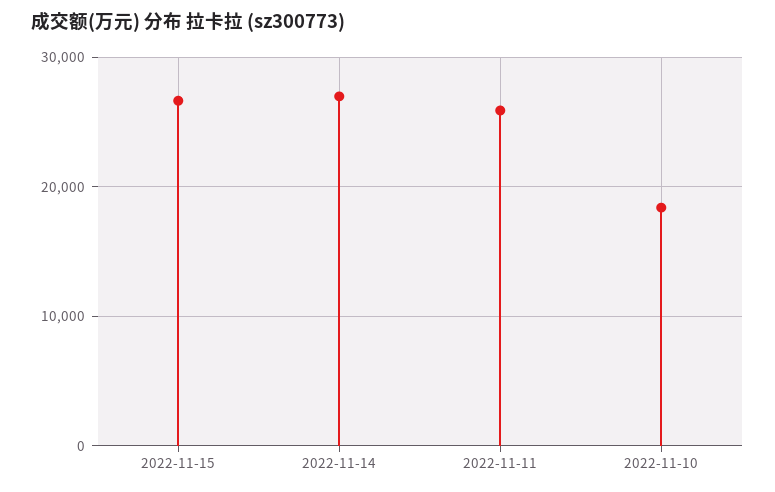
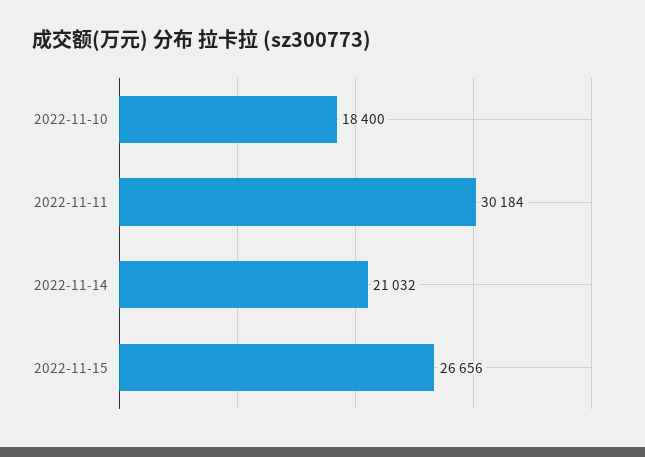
2022-11-14: 27000 -> 21032
2022-11-11: 26000 -> 30184

